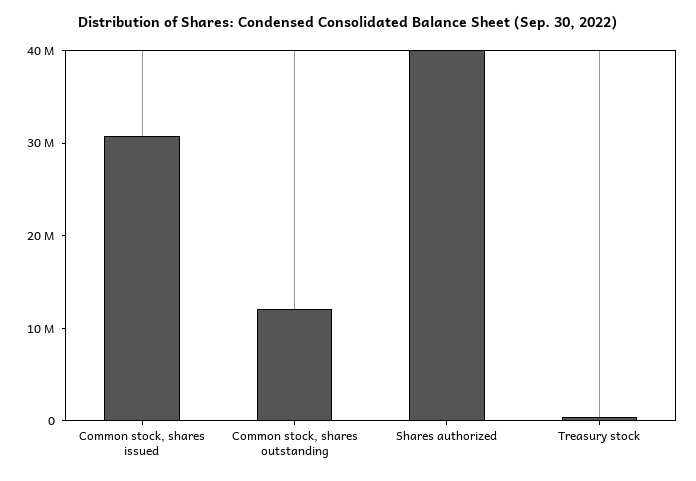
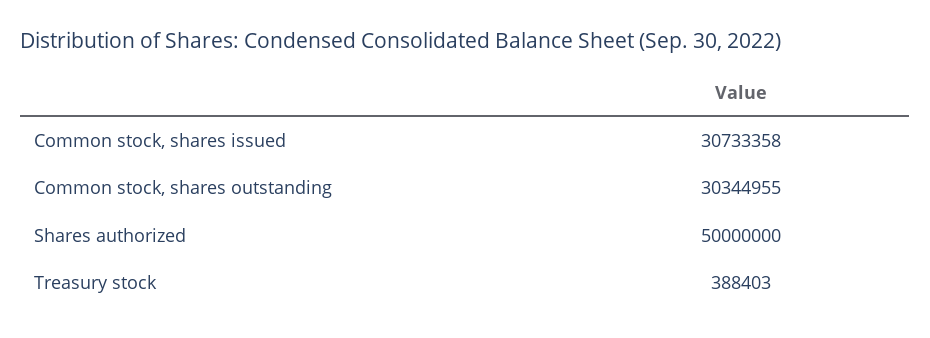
Common stock, shares outstanding: 12000000 -> 30344955
Shares authorized: 40000000 -> 50000000

